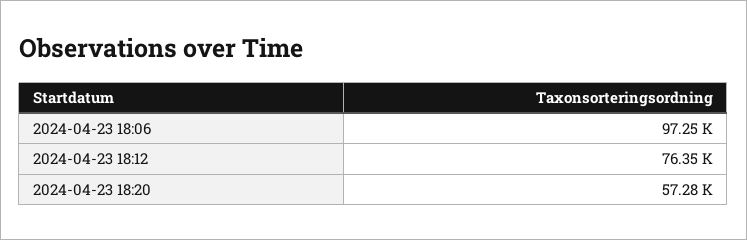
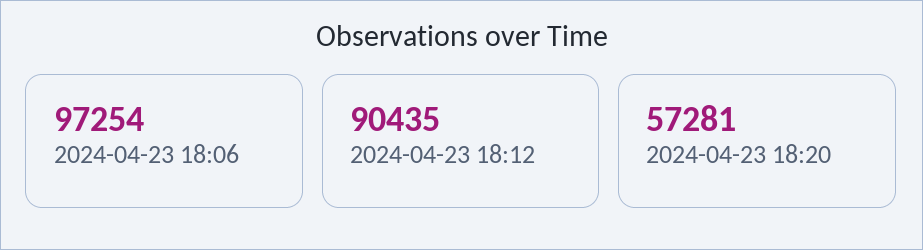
2024-04-23 18:12: 76350 -> 90435

